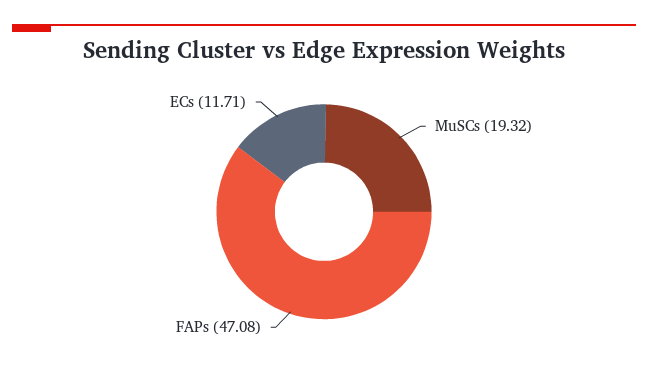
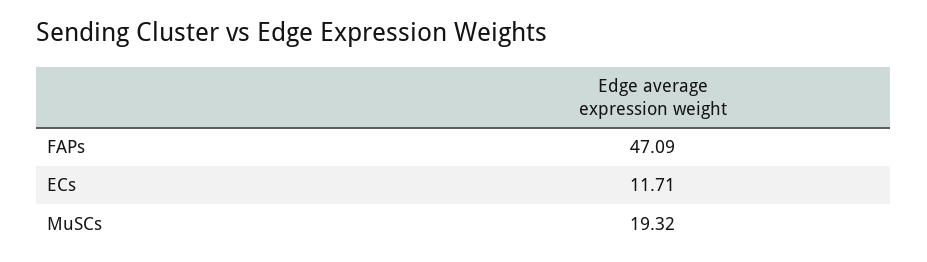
FAPs: 47.08 -> 47.09

